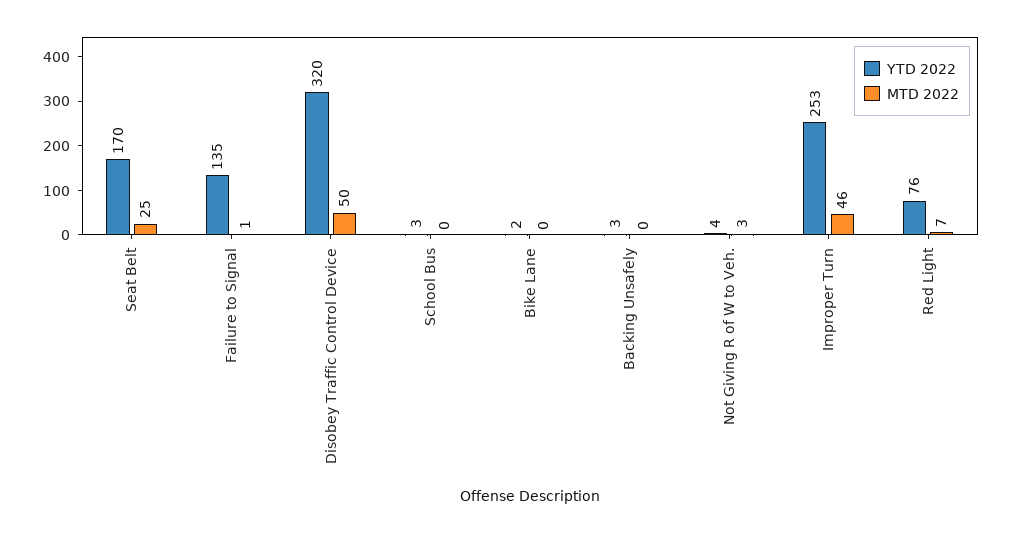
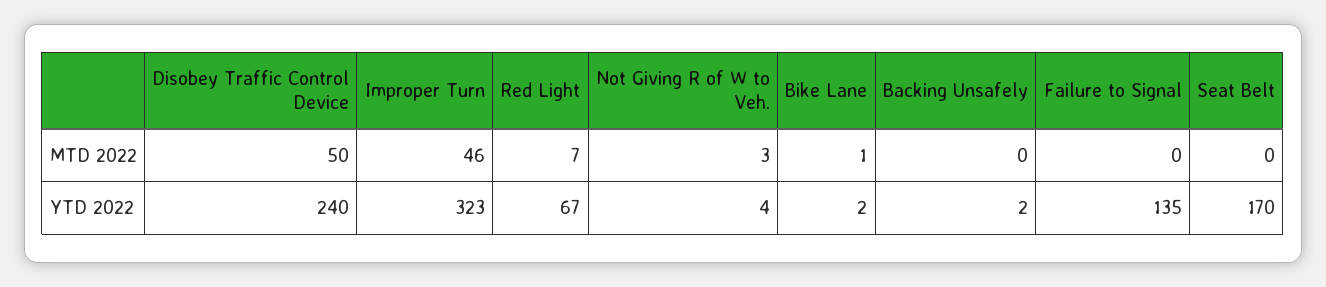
MTD 2022, Seat Belt: 25 -> 0
MTD 2022, Failure to Signal: 1 -> 0
YTD 2022, Disobey Traffic Control Device: 320 -> 240
YTD 2022, School Bus: 3 -> none
MTD 2022, School Bus: 0 -> none
MTD 2022, Bike Lane: 0 -> 1
YTD 2022, Backing Unsafely: 3 -> 2
YTD 2022, Improper Turn: 253 -> 323
YTD 2022, Red Light: 76 -> 67

